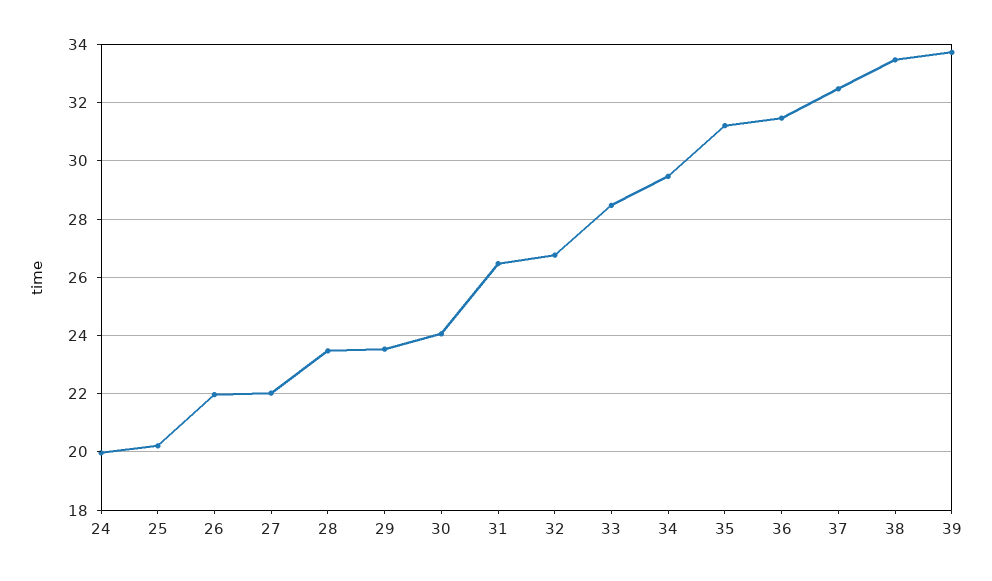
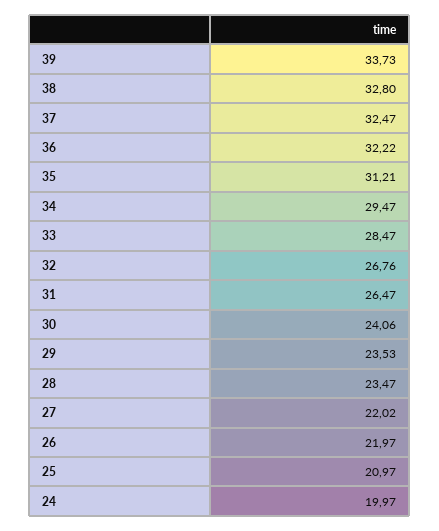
25: 20.25 -> 20.97
36: 31.5 -> 32.22
38: 33.5 -> 32.8

